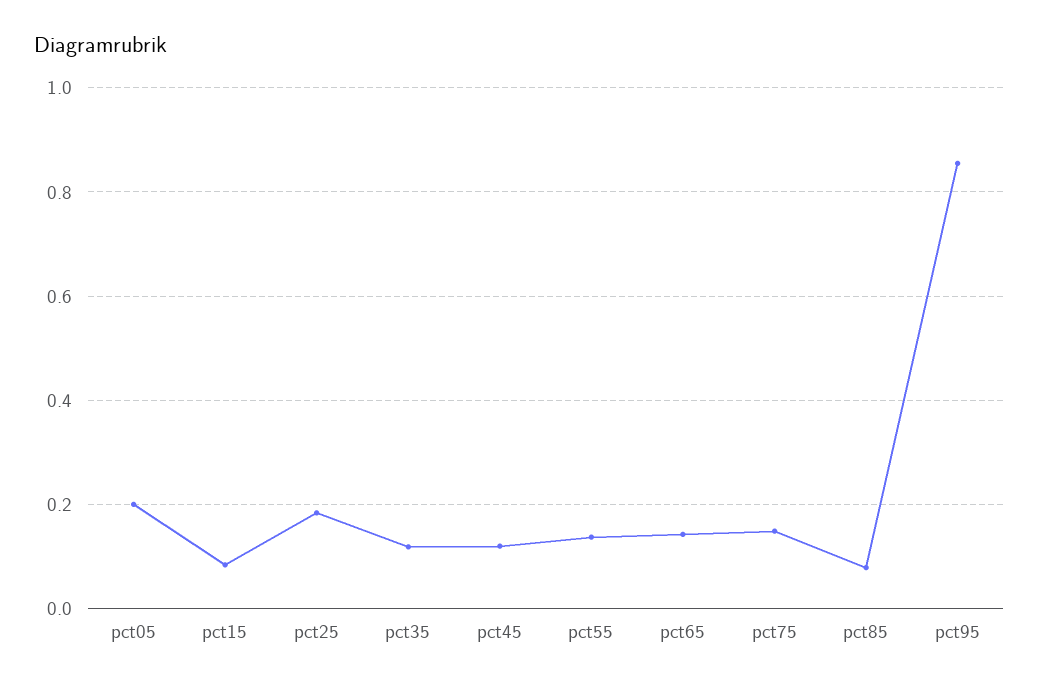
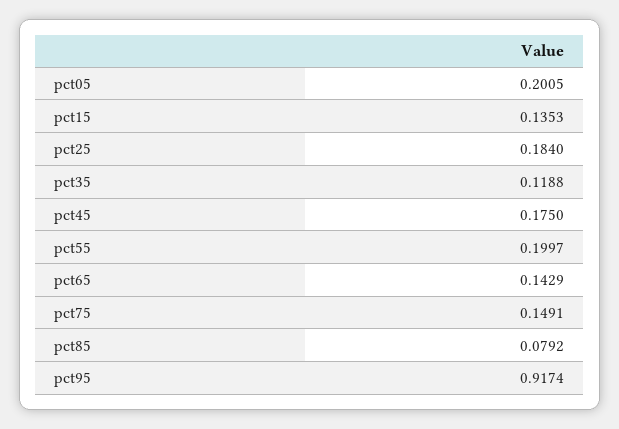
pct15: 0.08 -> 0.1353
pct45: 0.12 -> 0.175
pct55: 0.14 -> 0.1997
pct95: 0.86 -> 0.9174

